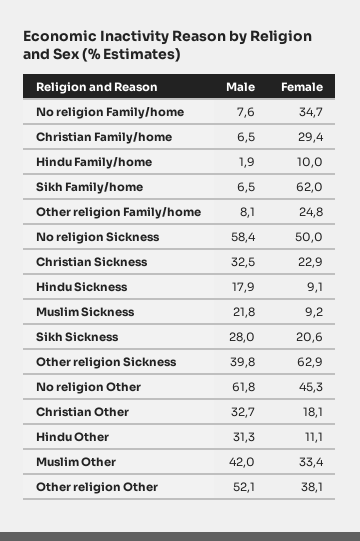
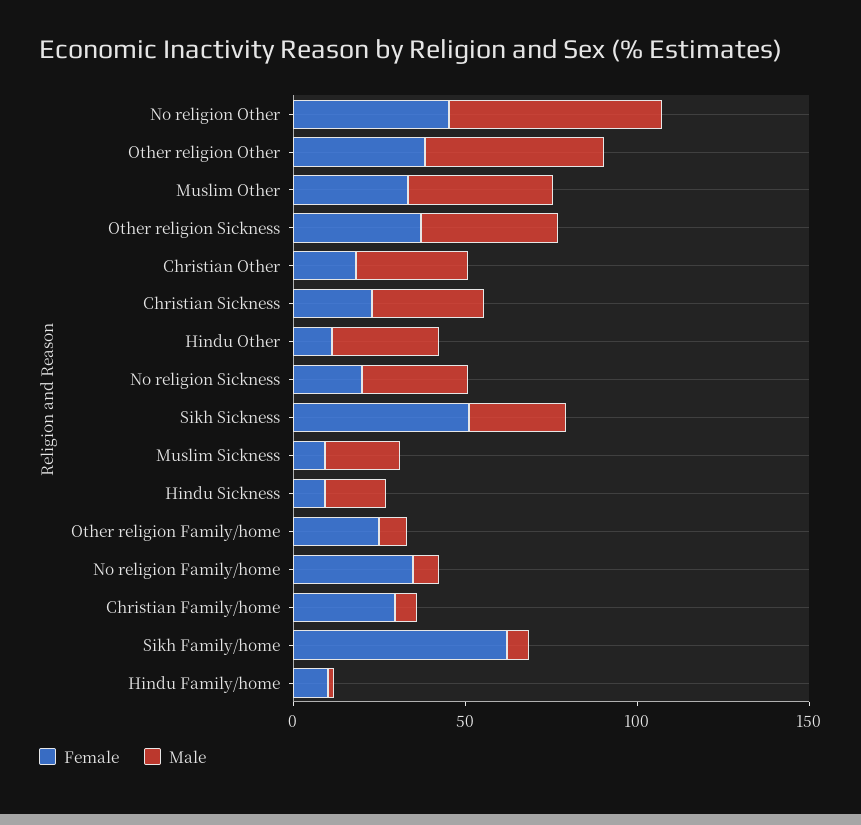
Male, No religion Sickness: 58.4 -> 30
Female, No religion Sickness: 50 -> 20
Female, Sikh Sickness: 20.6 -> 50
Female, Other religion Sickness: 62.9 -> 40

